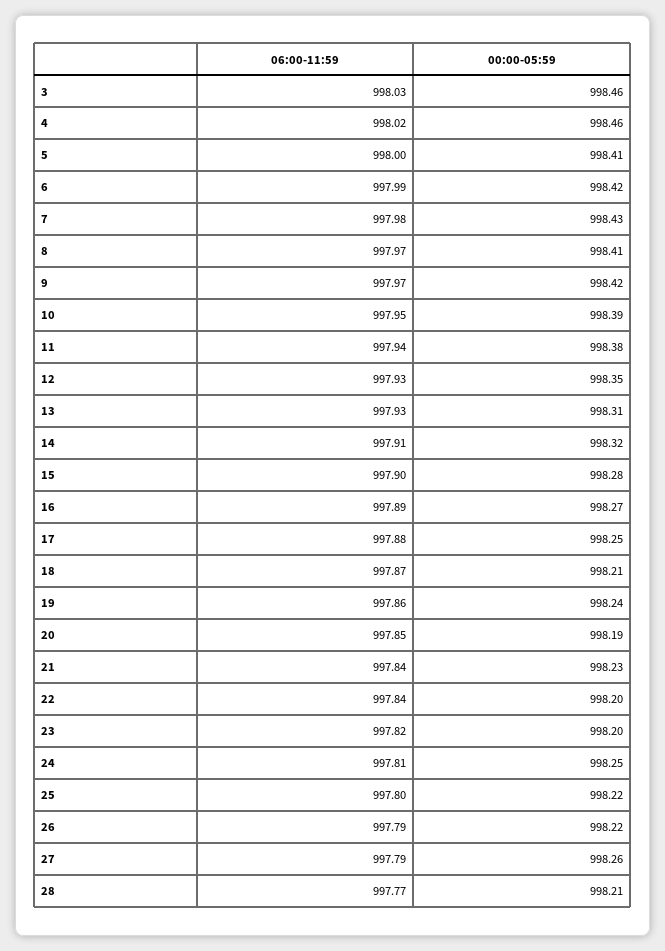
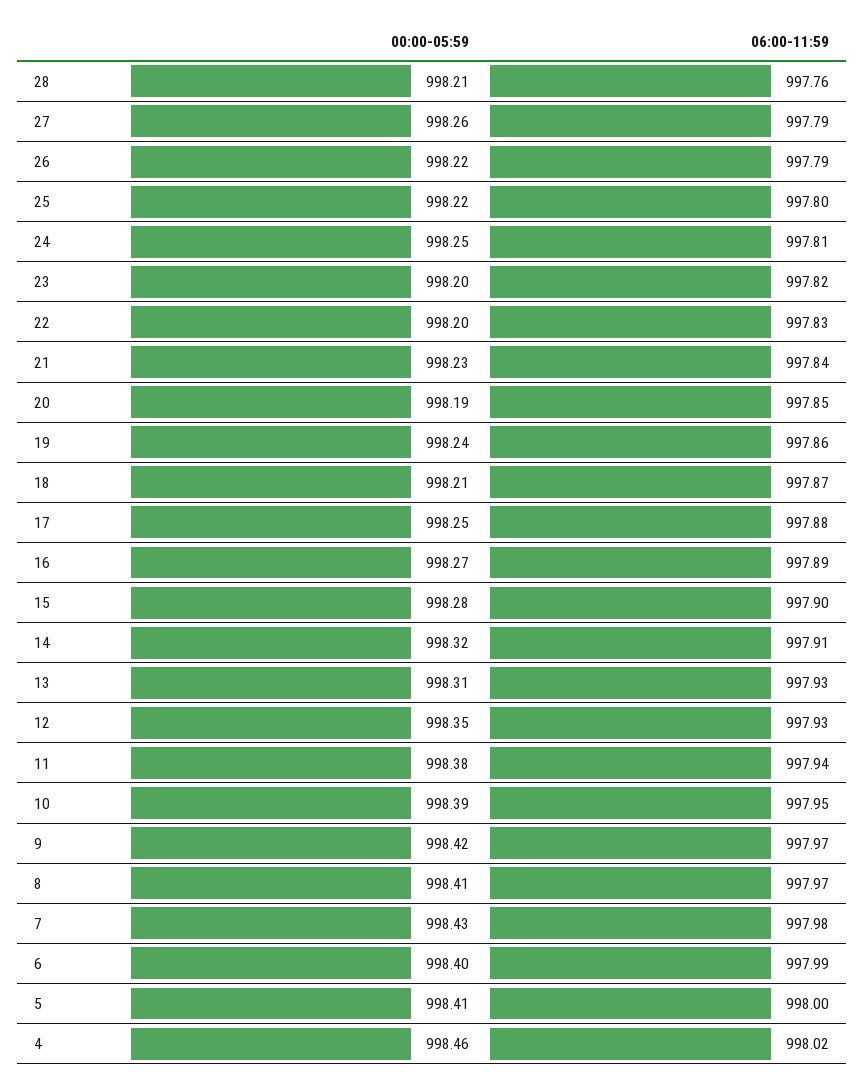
06:00-11:59, 3: 998.03 -> none
00:00-05:59, 3: 998.46 -> none
00:00-05:59, 6: 998.42 -> 998.4
06:00-11:59, 22: 997.84 -> 997.83
06:00-11:59, 28: 997.77 -> 997.76

